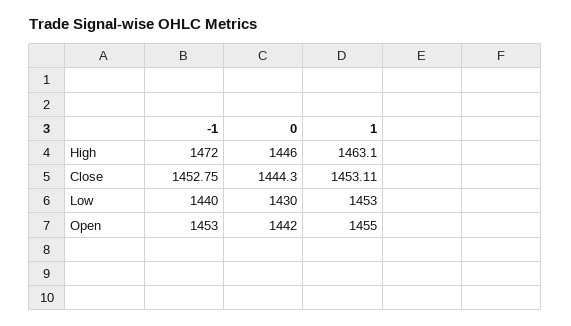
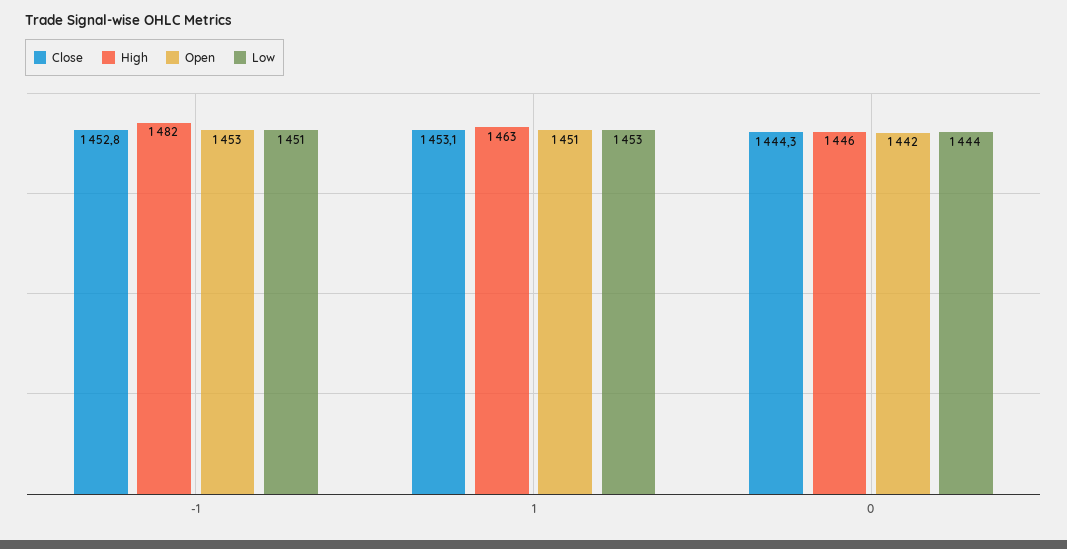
High, -1: 1472 -> 1482
Low, -1: 1440 -> 1451
Low, 0: 1430 -> 1444
Open, 1: 1455 -> 1451

